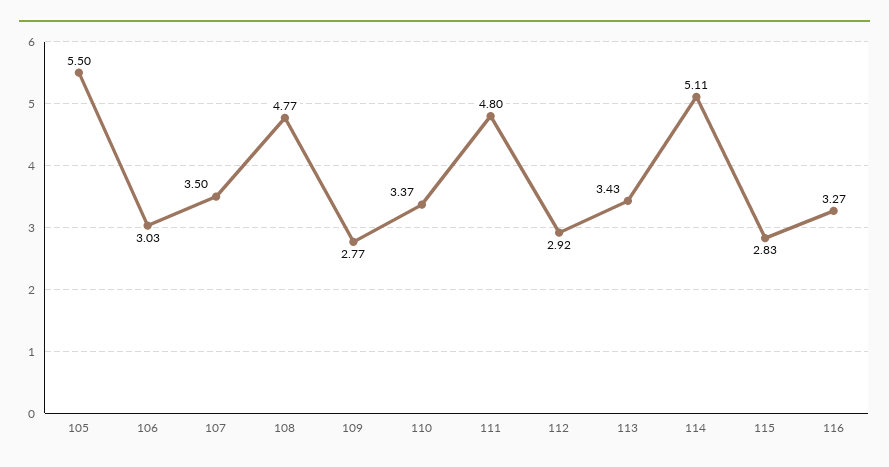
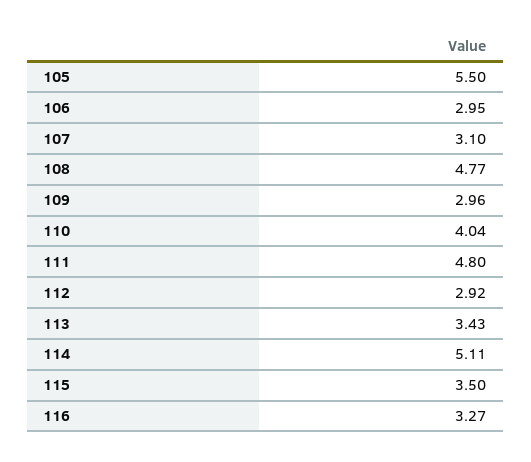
106: 3.03 -> 2.95
107: 3.5 -> 3.1
109: 2.77 -> 2.96
110: 3.37 -> 4.04
115: 2.83 -> 3.5

